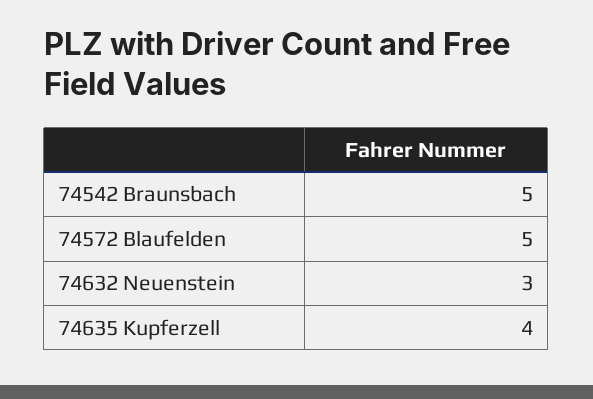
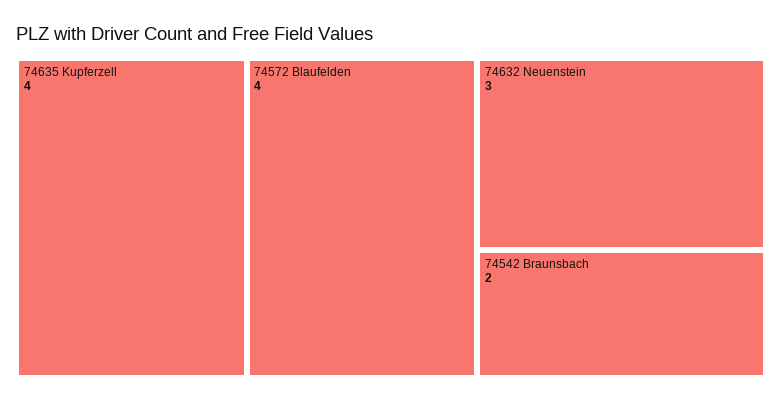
74542 Braunsbach: 5 -> 2
74572 Blaufelden: 5 -> 4

